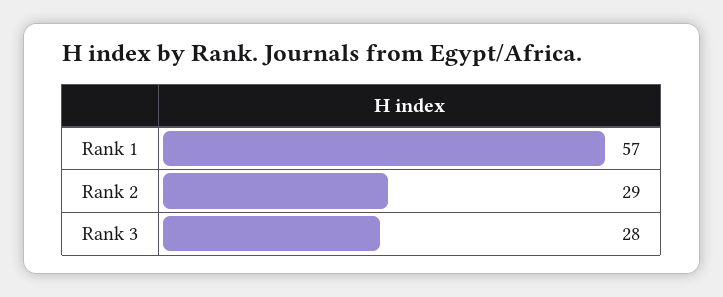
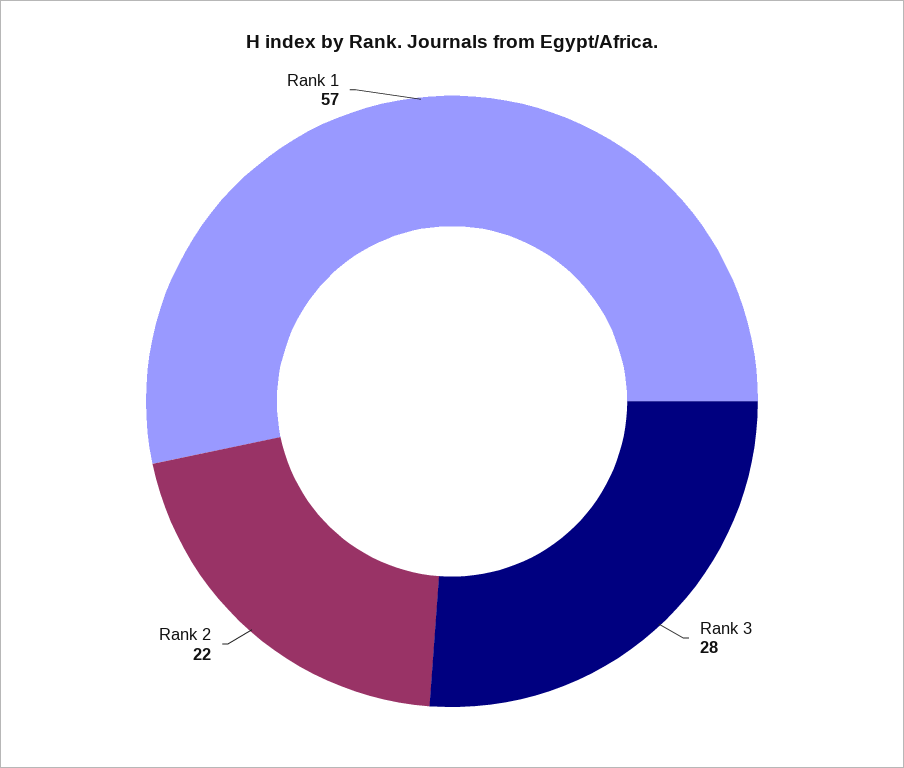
Rank 2: 29 -> 22

